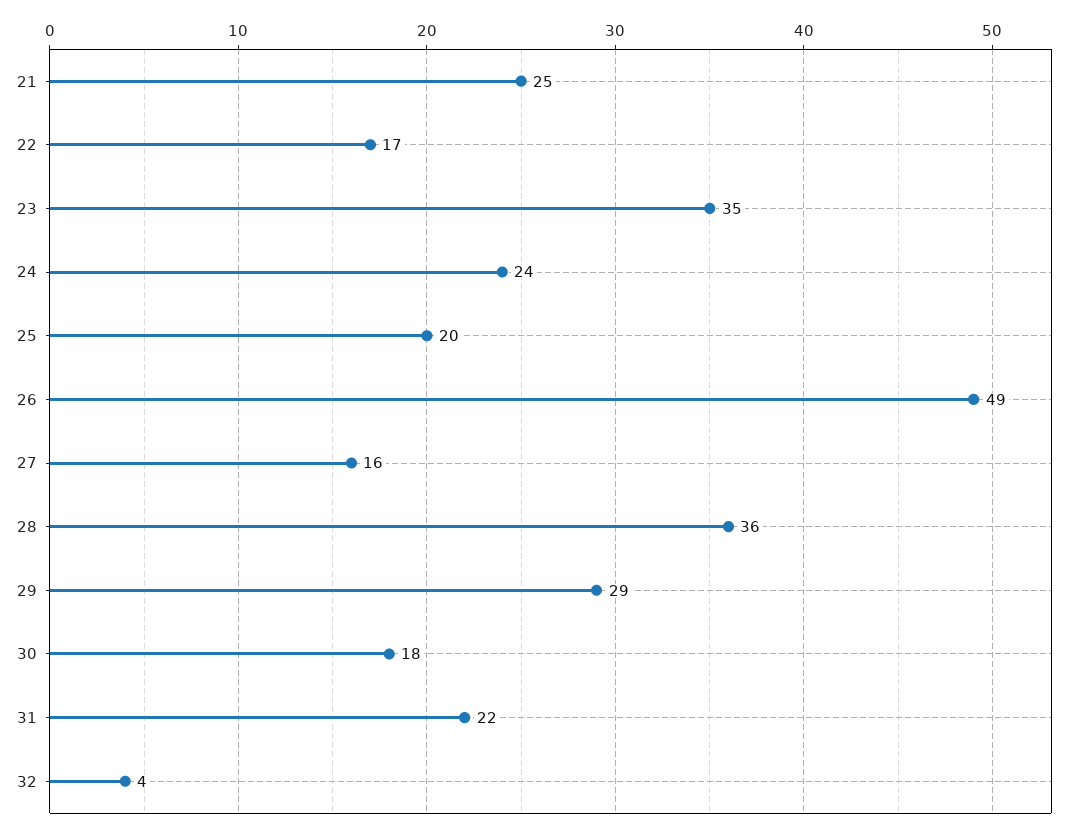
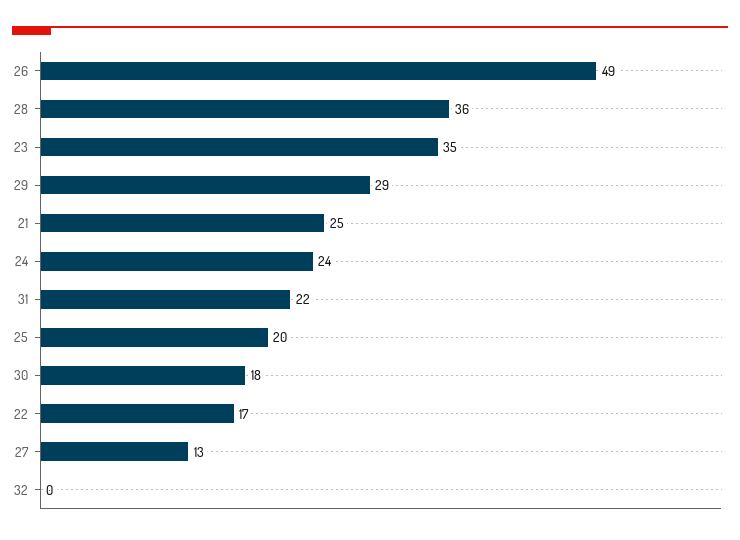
27: 16 -> 13
32: 4 -> 0

